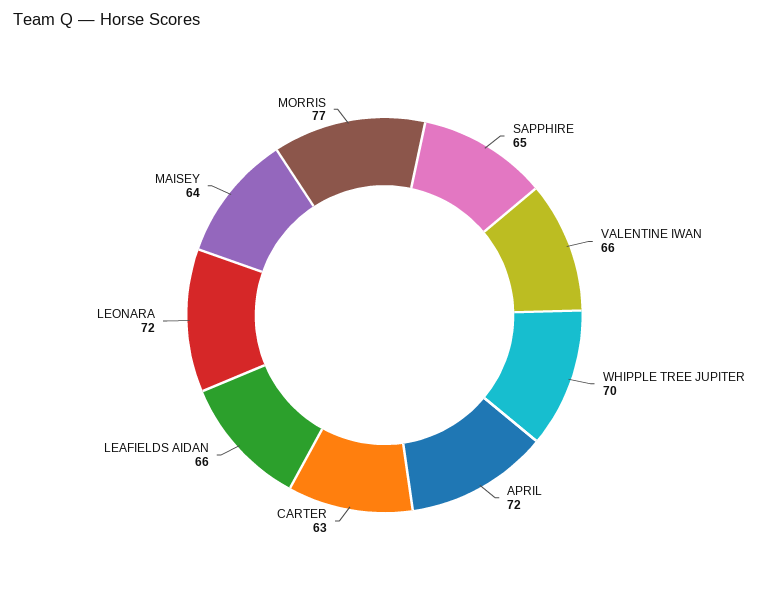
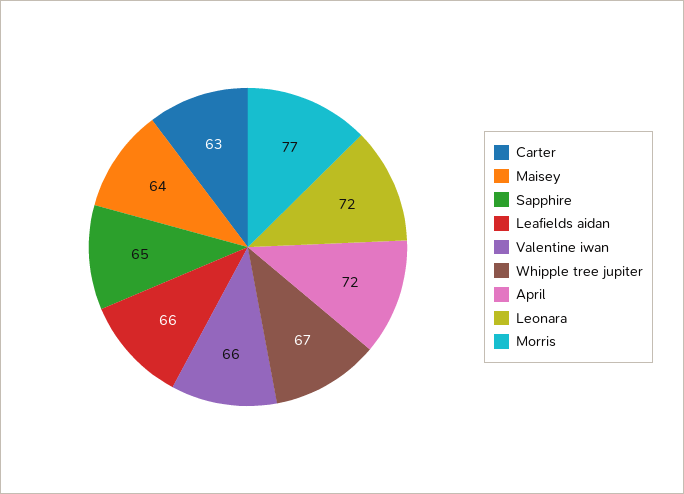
WHIPPLE TREE JUPITER: 70 -> 67

